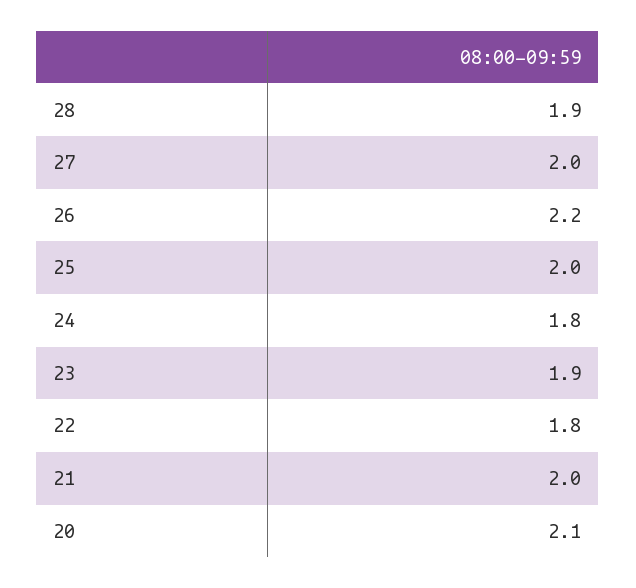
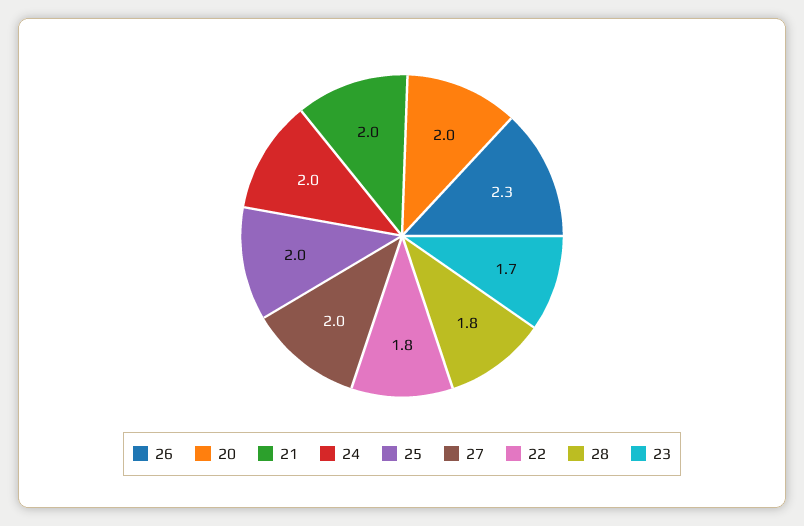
28: 1.9 -> 1.8
26: 2.2 -> 2.3
24: 1.8 -> 2
23: 1.9 -> 1.7
20: 2.1 -> 2

